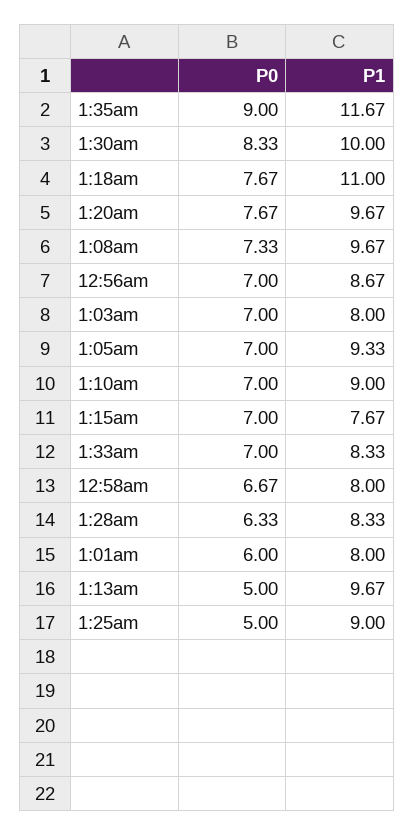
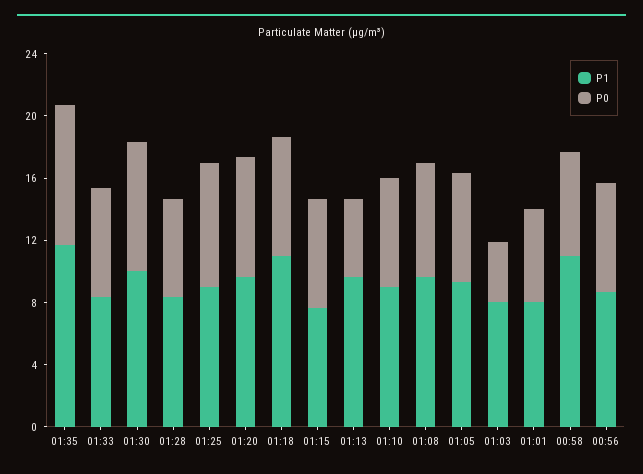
P0, 1:03am: 7 -> 4
P1, 12:58am: 8 -> 11
P0, 1:25am: 5 -> 8

